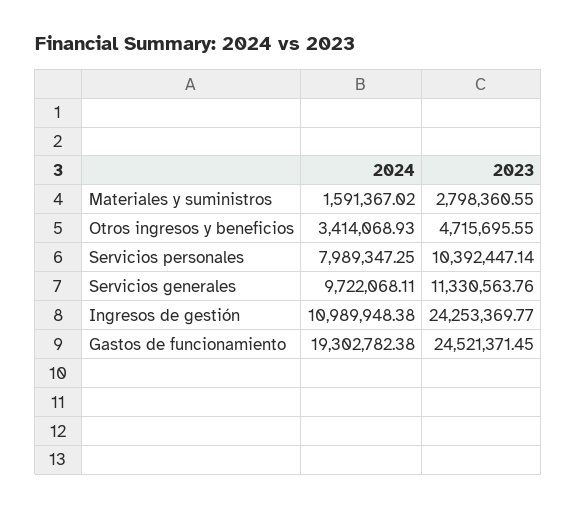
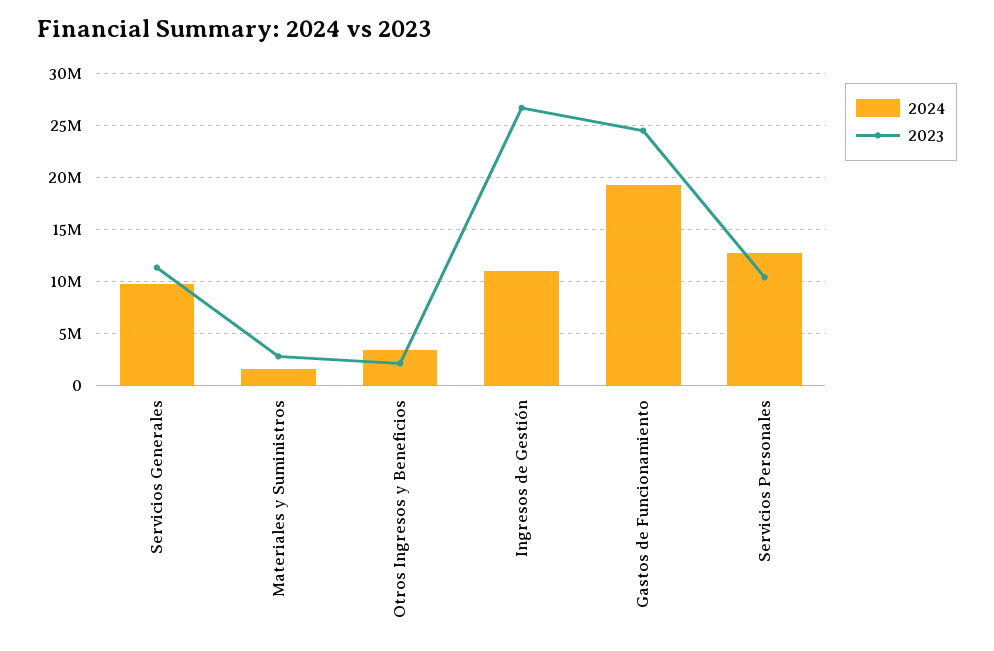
2023, Otros ingresos y beneficios: 4715695.55 -> 2000000
2024, Servicios personales: 7989347.25 -> 13000000
2023, Ingresos de gestión: 24253369.77 -> 27000000

